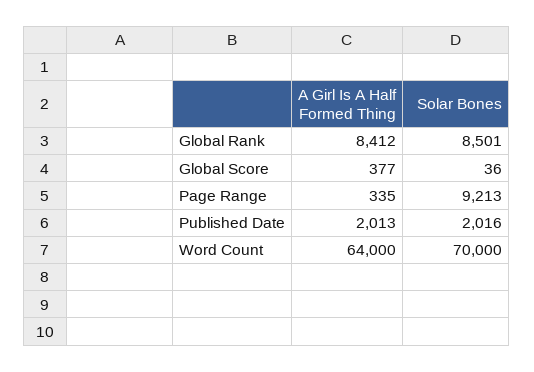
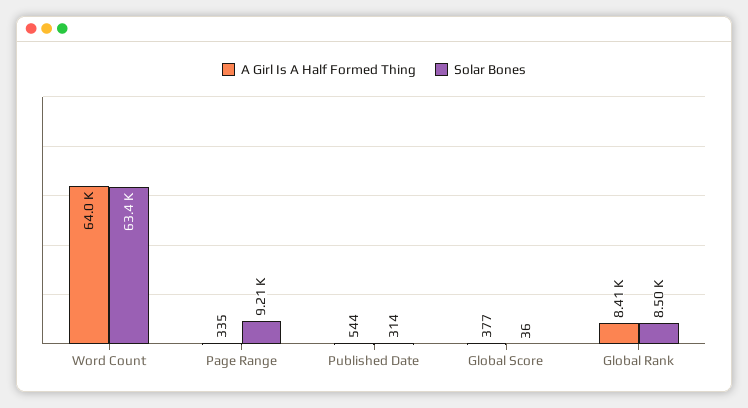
A Girl Is A Half Formed Thing, Published Date: 2013 -> 544
Solar Bones, Published Date: 2016 -> 314
Solar Bones, Word Count: 70000 -> 63400

